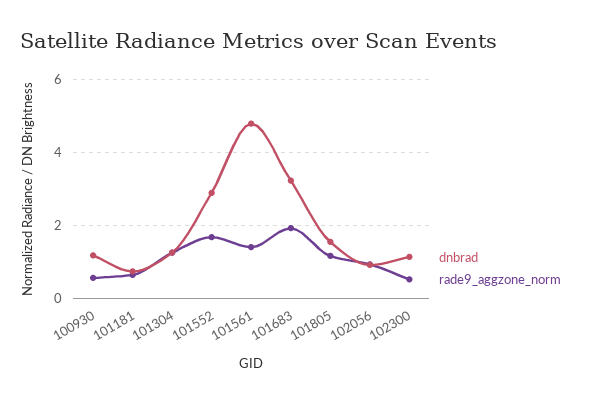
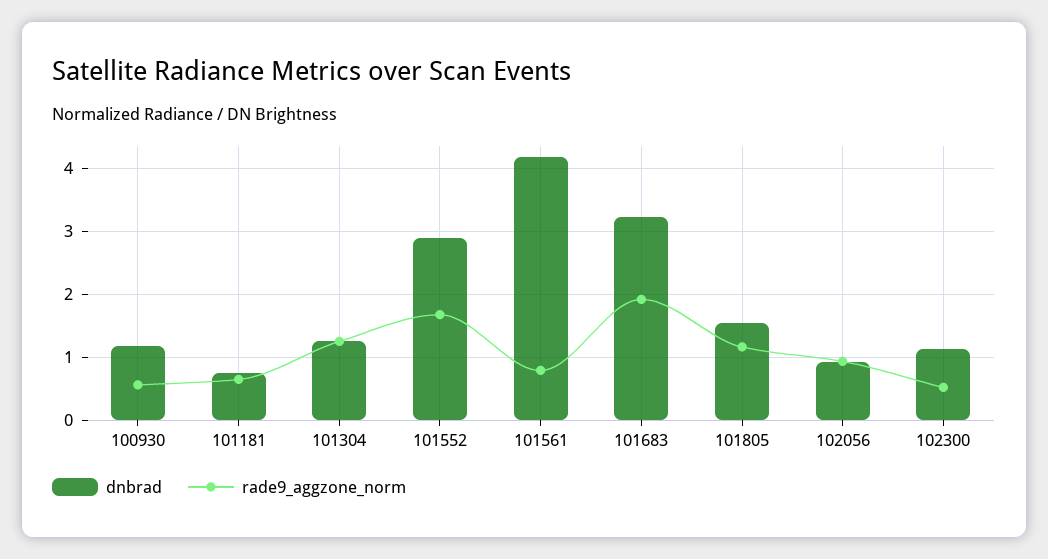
dnbrad, 101561: 4.8 -> 4.2
rade9_aggzone_norm, 101561: 1.4 -> 0.8

